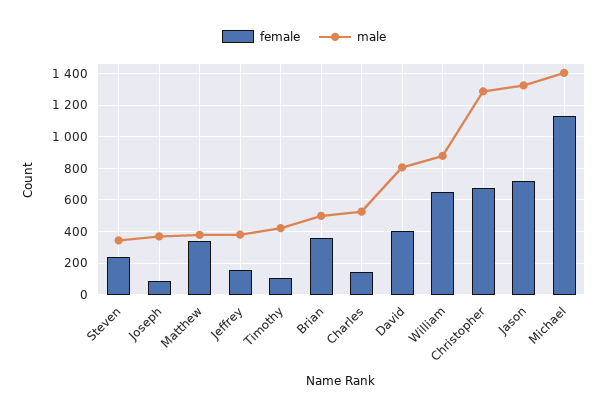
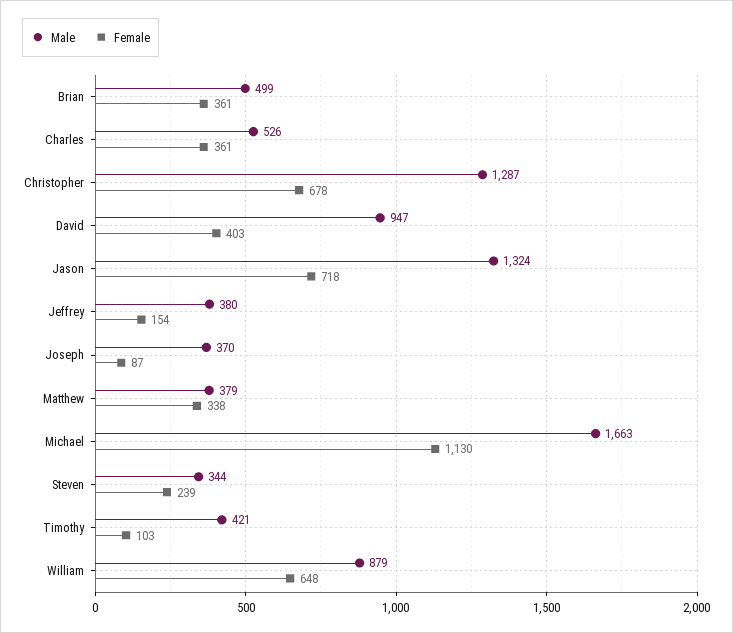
female, Charles: 150 -> 361
male, David: 800 -> 947
male, Michael: 1400 -> 1663

